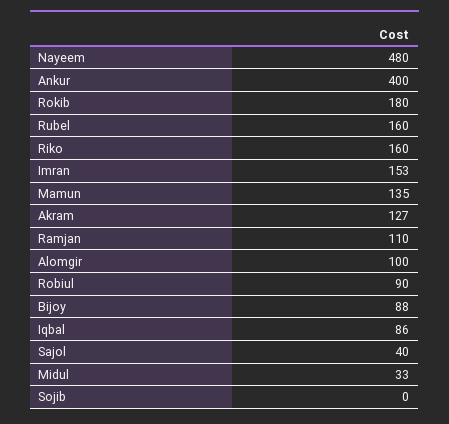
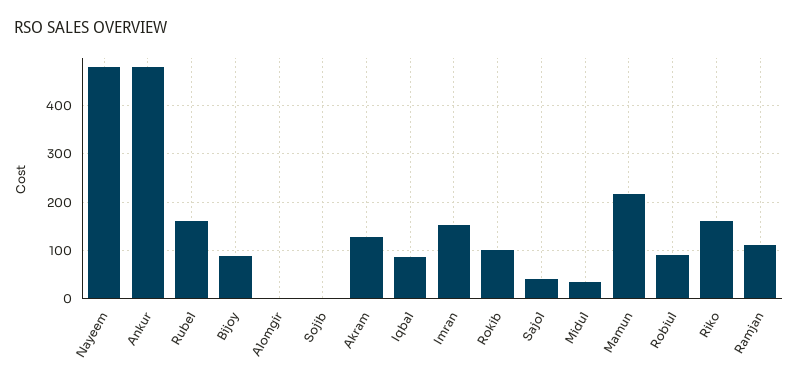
Ankur: 400 -> 480
Rokib: 180 -> 100
Mamun: 135 -> 220
Alomgir: 100 -> 0

